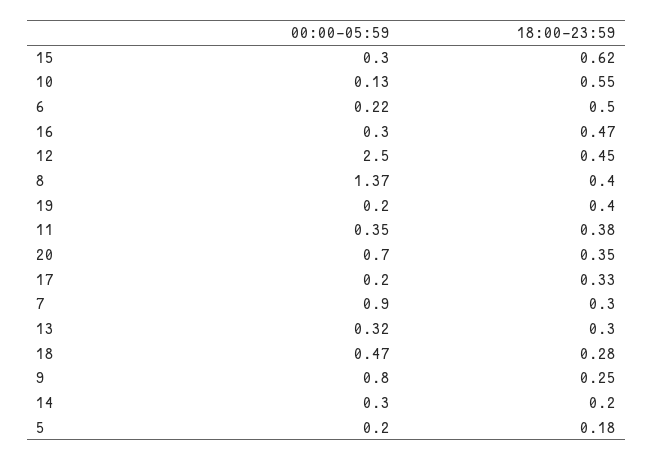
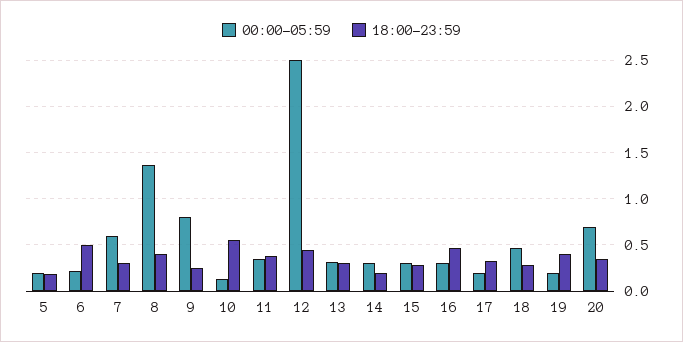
18:00-23:59, 15: 0.62 -> 0.3
00:00-05:59, 7: 0.9 -> 0.6

